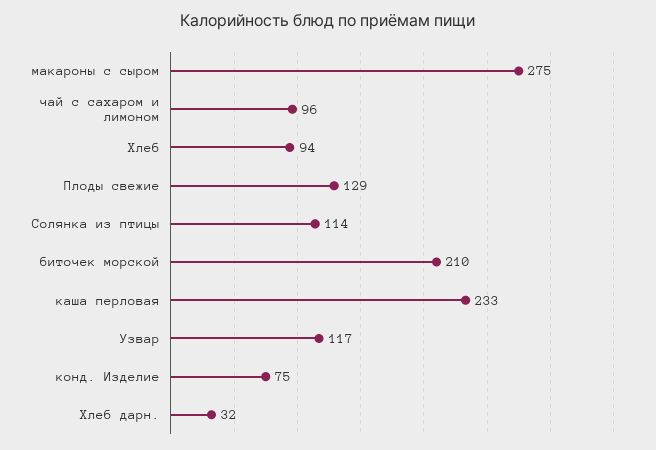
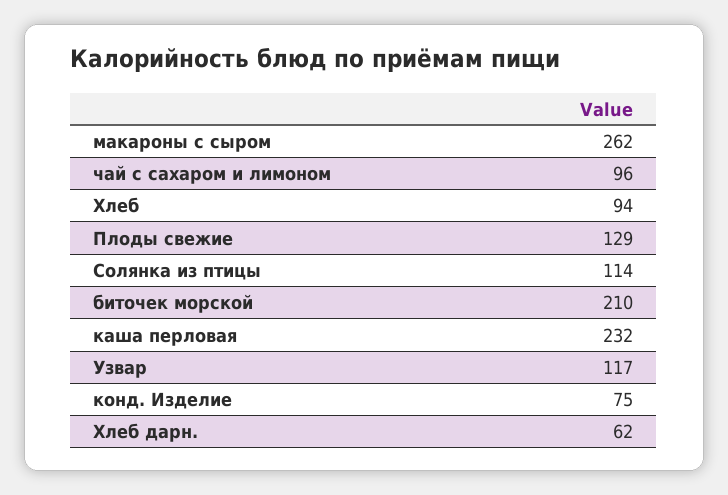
макароны с сыром: 275 -> 262
каша перловая: 233 -> 232
Хлеб дарн.: 32 -> 62

